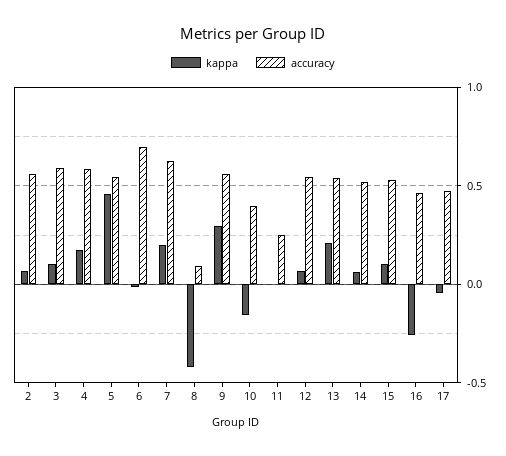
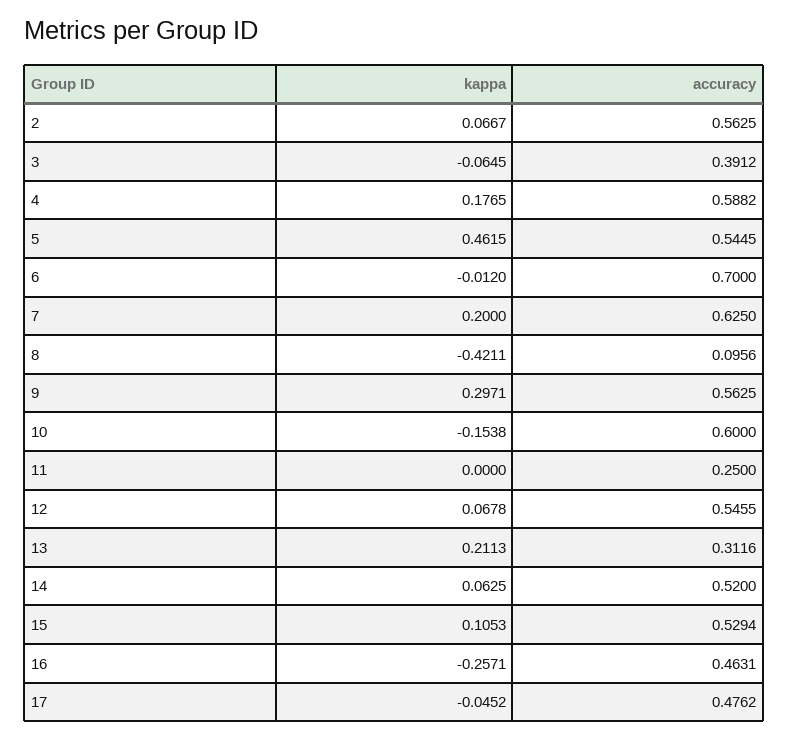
kappa, 3: 0.1 -> -0.0645
accuracy, 3: 0.6 -> 0.3912
accuracy, 10: 0.4 -> 0.6
accuracy, 13: 0.55 -> 0.3116

